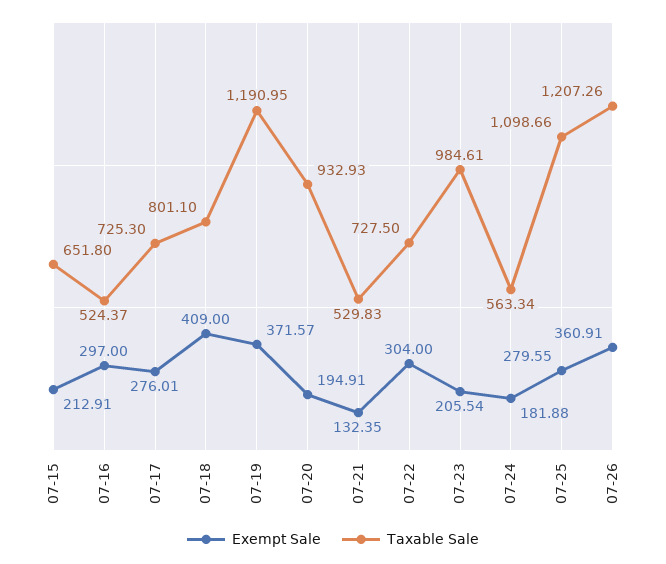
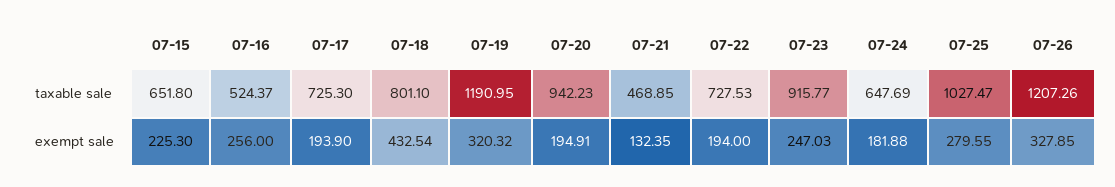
Exempt Sale, 07-15: 212.91 -> 225.3
Exempt Sale, 07-16: 297 -> 256
Exempt Sale, 07-17: 276.01 -> 193.9
Exempt Sale, 07-18: 409 -> 432.54
Exempt Sale, 07-19: 371.57 -> 320.32
Taxable Sale, 07-20: 932.93 -> 942.23
Taxable Sale, 07-21: 529.83 -> 468.85
Exempt Sale, 07-22: 304 -> 194
Taxable Sale, 07-22: 727.5 -> 727.53
Exempt Sale, 07-23: 205.54 -> 247.03
Taxable Sale, 07-23: 984.61 -> 915.77
Taxable Sale, 07-24: 563.34 -> 647.69
Taxable Sale, 07-25: 1098.66 -> 1027.47
Exempt Sale, 07-26: 360.91 -> 327.85

